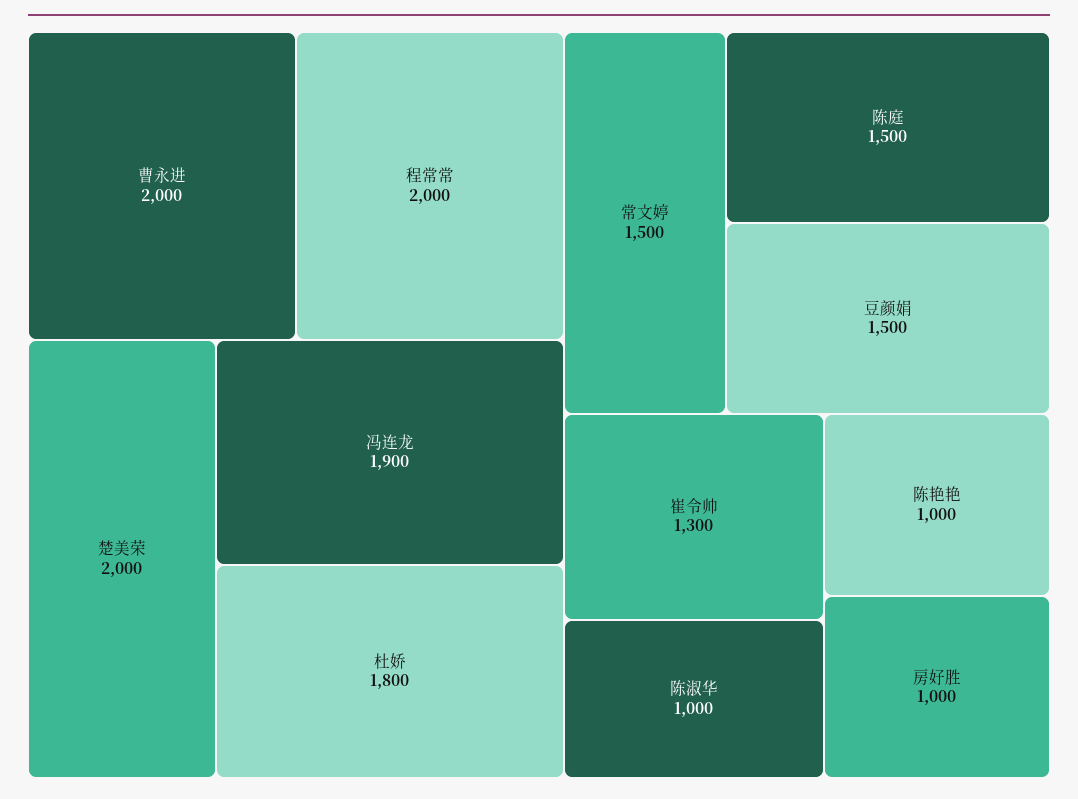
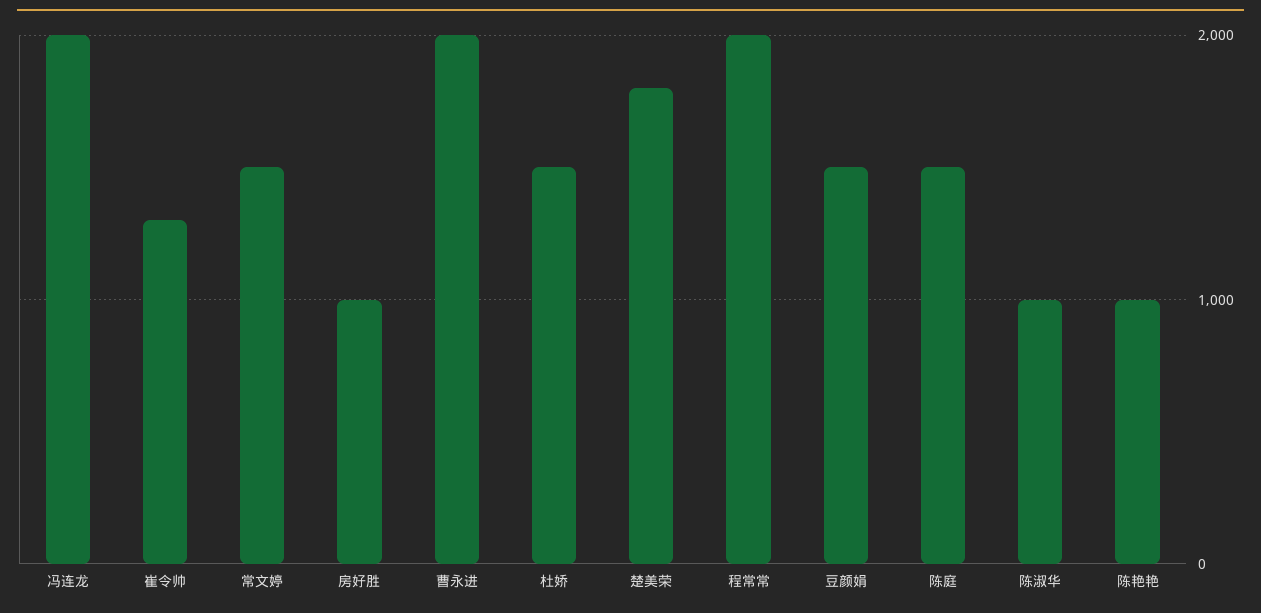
楚美荣: 2000 -> 1800
冯连龙: 1900 -> 2000
杜娇: 1800 -> 1500

